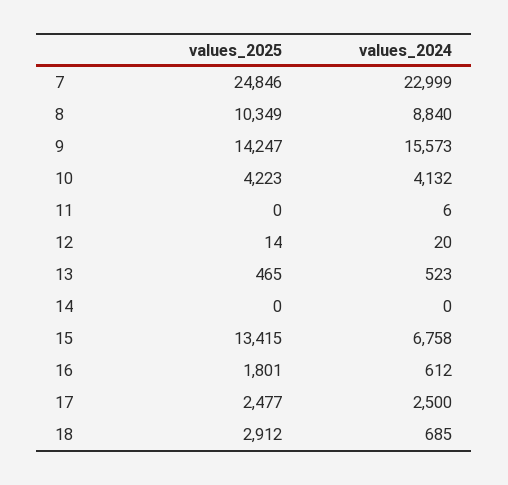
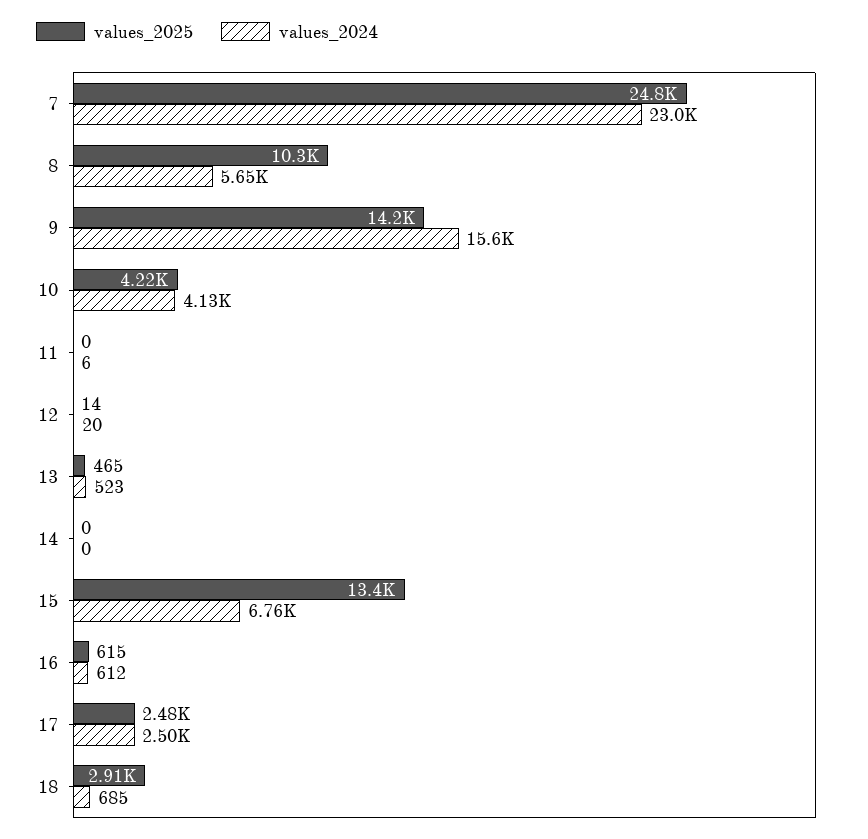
values_2024, 8: 8840 -> 5650
values_2025, 16: 1801 -> 615

